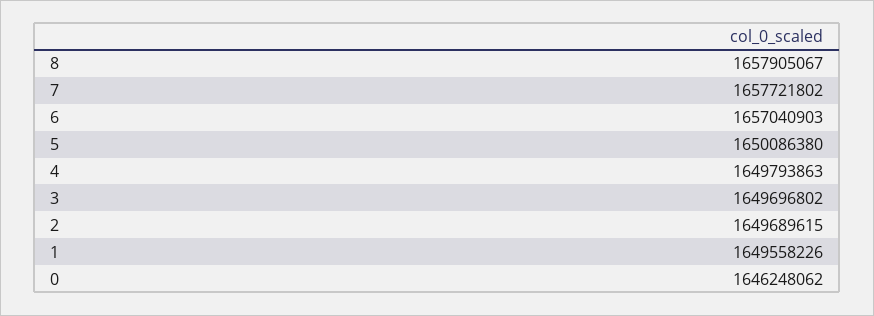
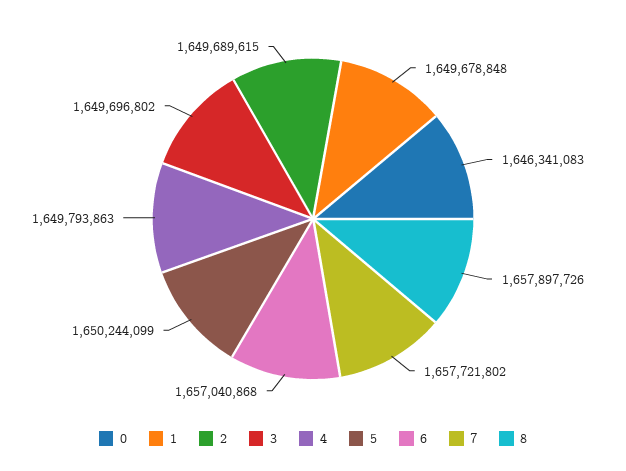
8: 1657905067 -> 1657897726
6: 1657040903 -> 1657040868
5: 1650086380 -> 1650244099
1: 1649558226 -> 1649678848
0: 1646248062 -> 1646341083

